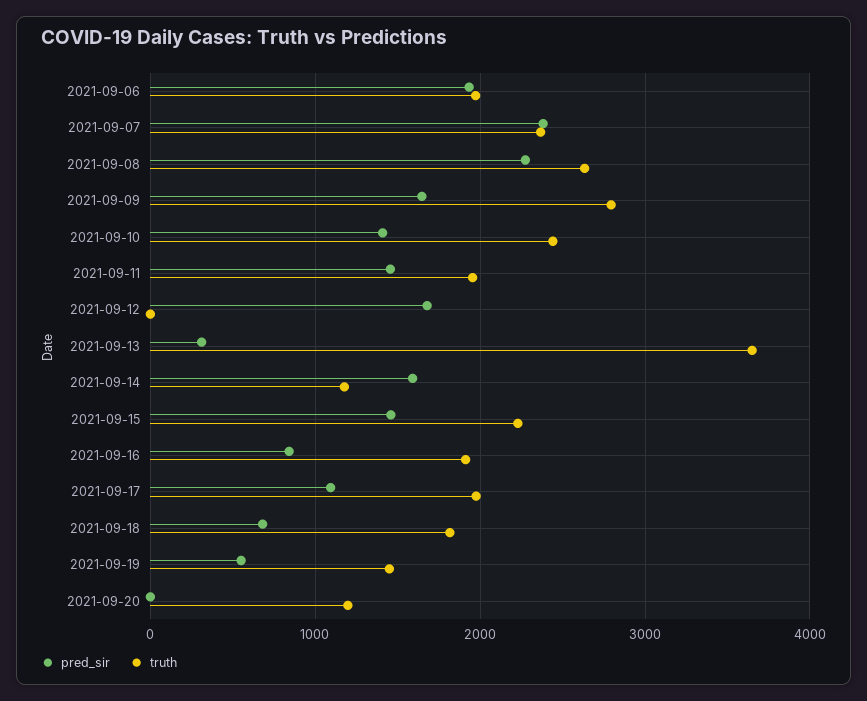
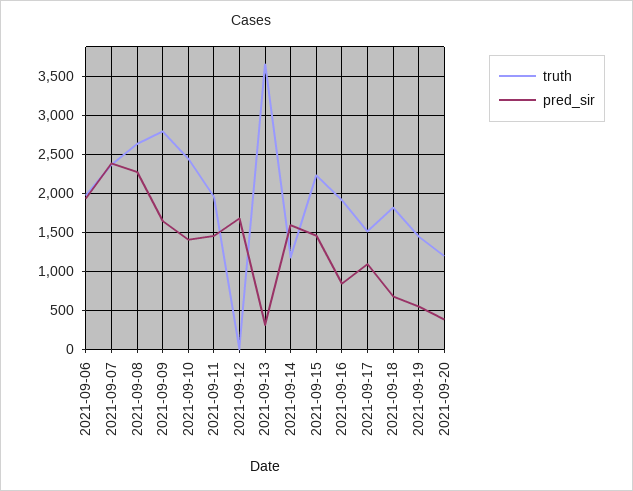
truth, 2021-09-17: 2000 -> 1500
pred_sir, 2021-09-20: 0 -> 400

